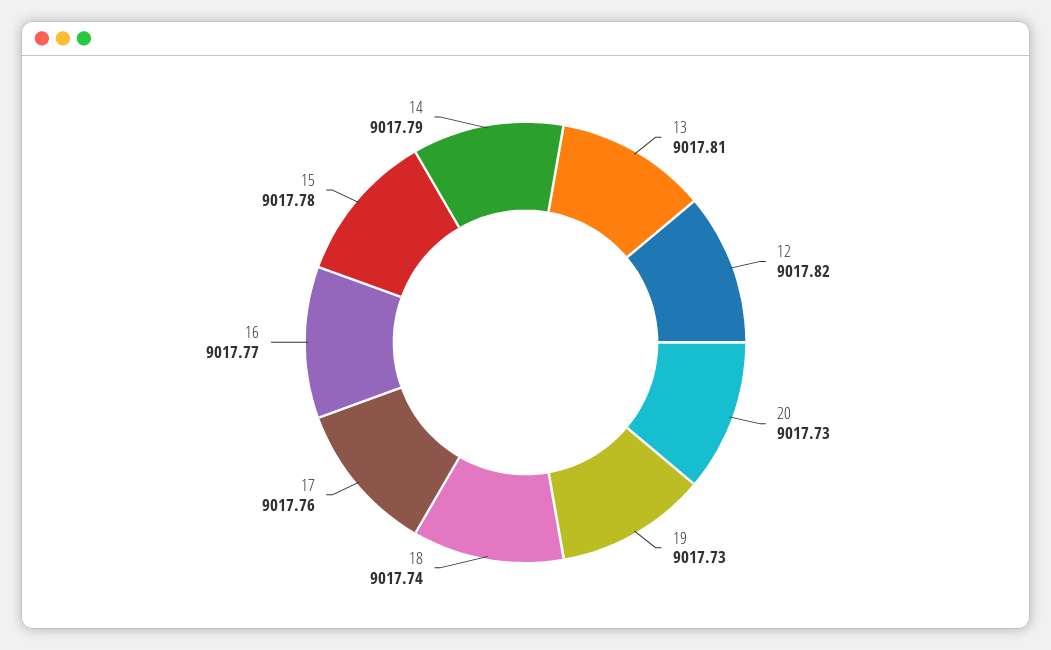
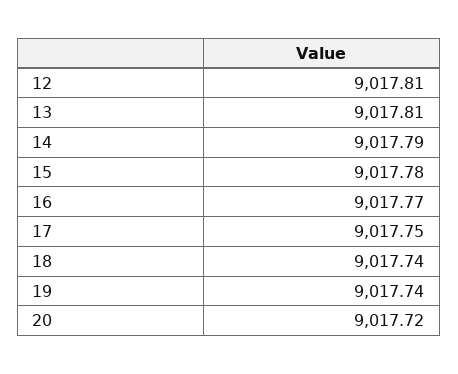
12: 9017.82 -> 9017.81
20: 9017.73 -> 9017.72
19: 9017.73 -> 9017.74
17: 9017.76 -> 9017.75

